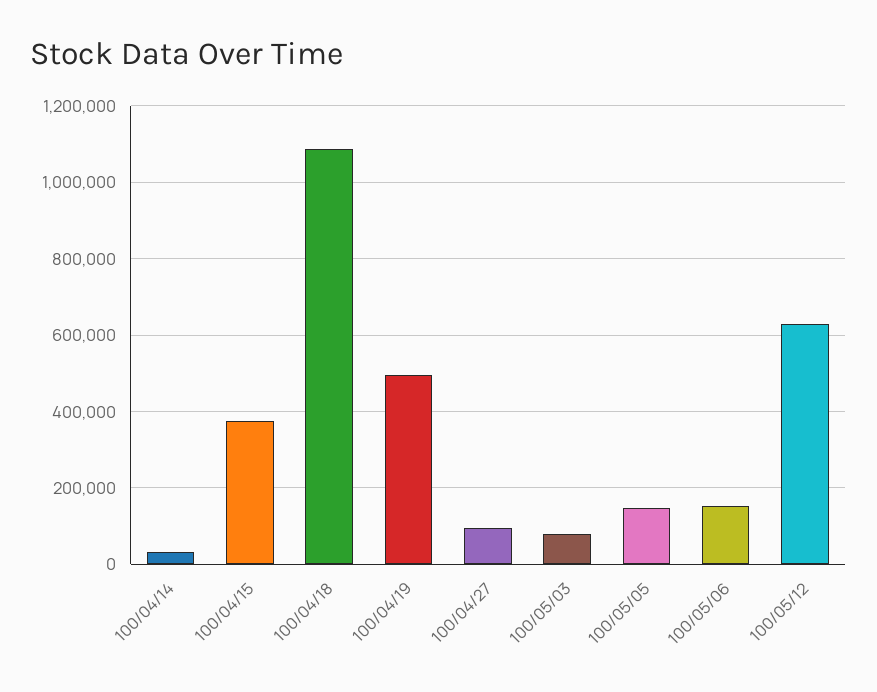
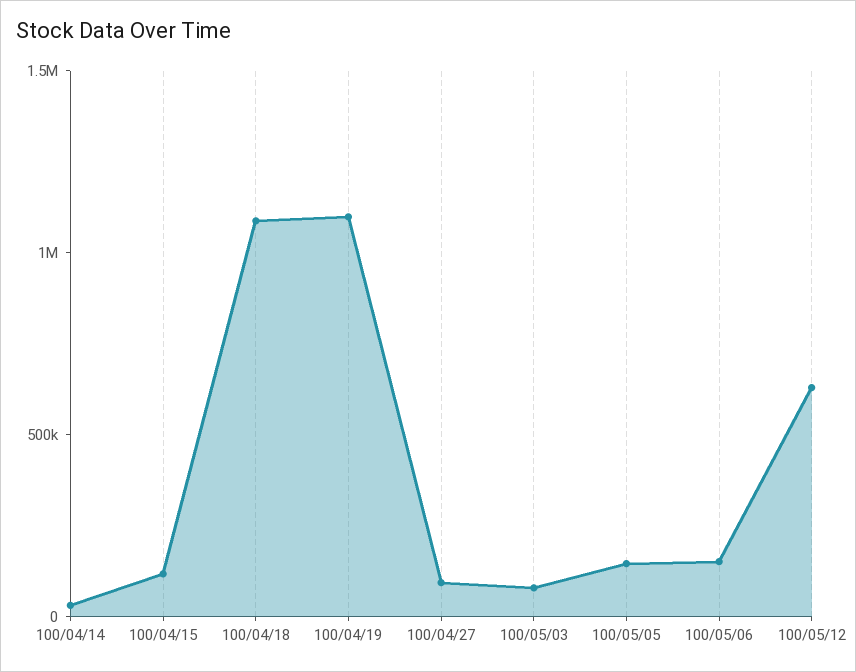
100/04/15: 380000 -> 100000
100/04/19: 500000 -> 1100000

